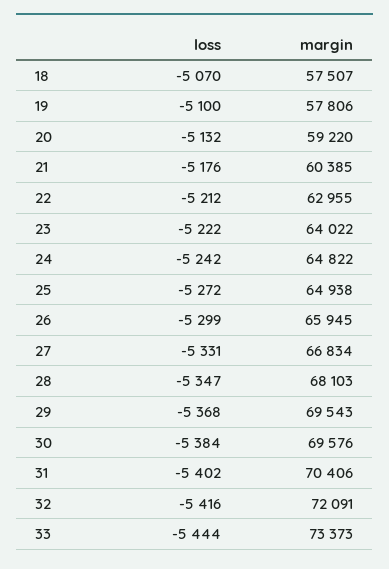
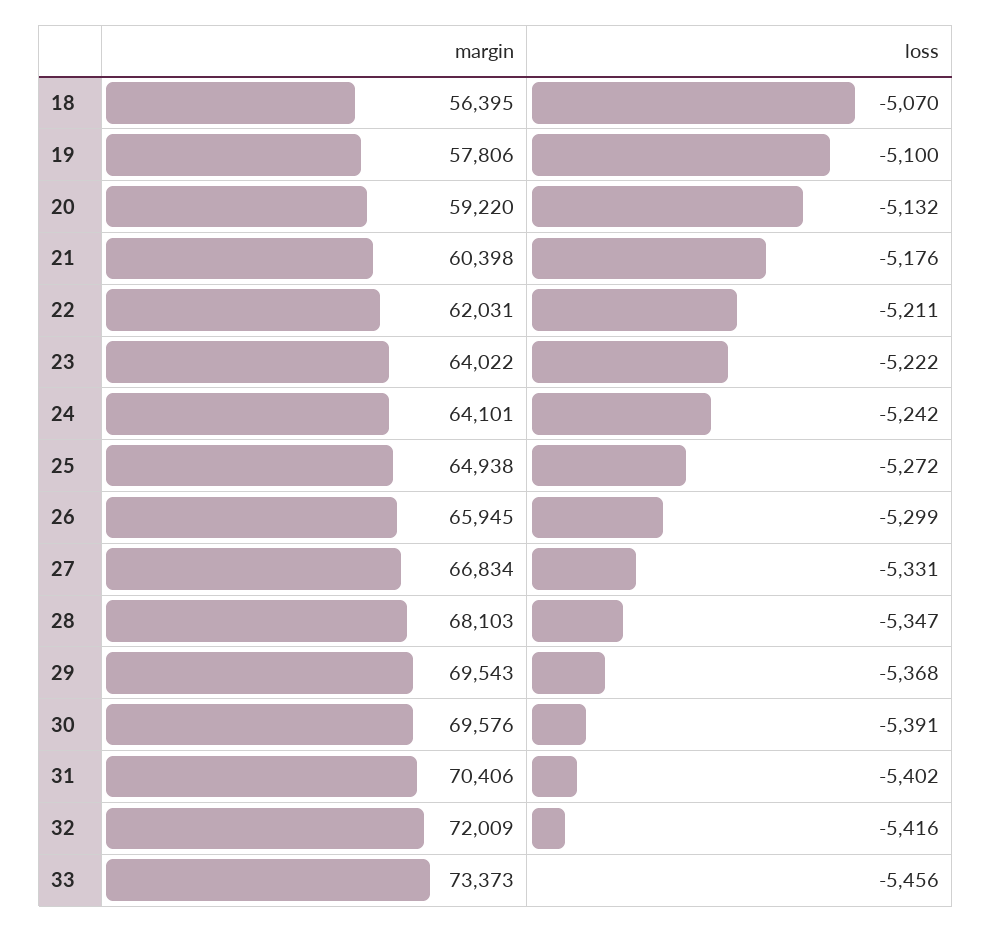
margin, 18: 57507 -> 56395
margin, 21: 60385 -> 60398
loss, 22: -5212 -> -5211
margin, 22: 62955 -> 62031
margin, 24: 64822 -> 64101
loss, 30: -5384 -> -5391
margin, 32: 72091 -> 72009
loss, 33: -5444 -> -5456

